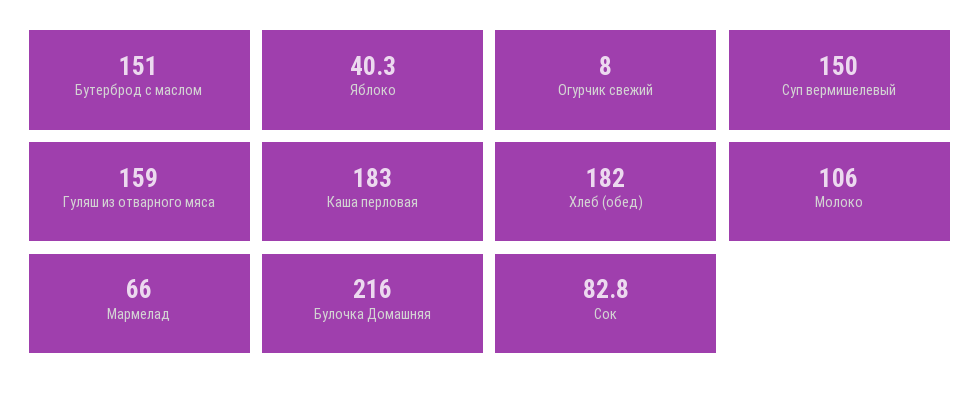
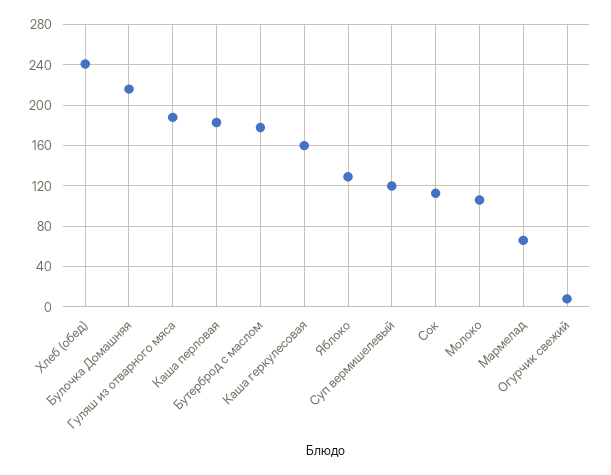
Бутерброд с маслом: 151 -> 180
Яблоко: 40.3 -> 130
Суп вермишелевый: 150 -> 120
Гуляш из отварного мяса: 159 -> 190
Хлеб (обед): 182 -> 240
Сок: 82.8 -> 110
Каша геркулесовая: none -> 160

